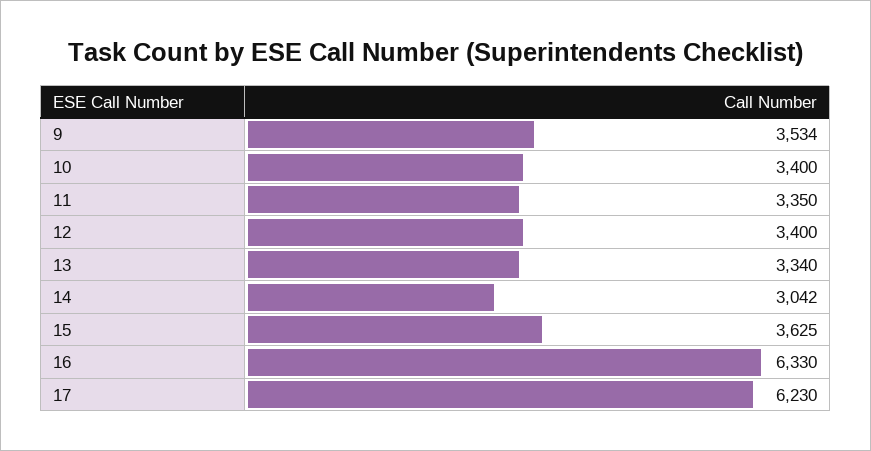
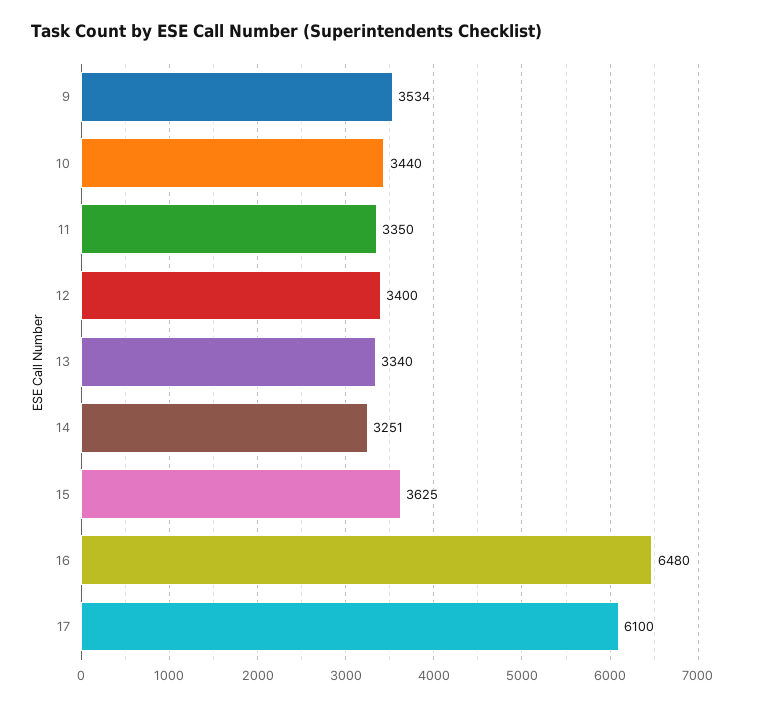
10: 3400 -> 3440
14: 3042 -> 3251
16: 6330 -> 6480
17: 6230 -> 6100

